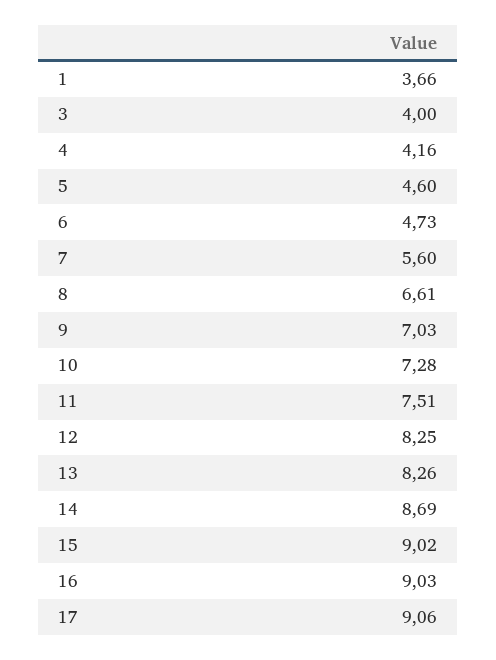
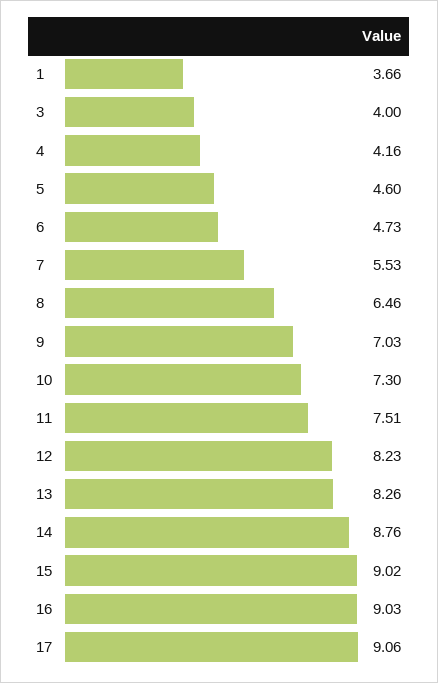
7: 5.6 -> 5.53
8: 6.61 -> 6.46
10: 7.28 -> 7.3
12: 8.25 -> 8.23
14: 8.69 -> 8.76

